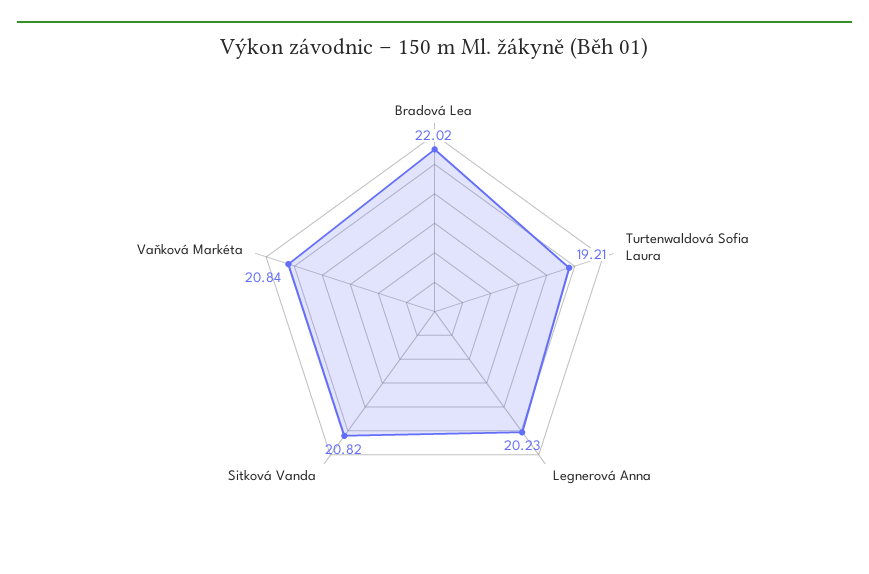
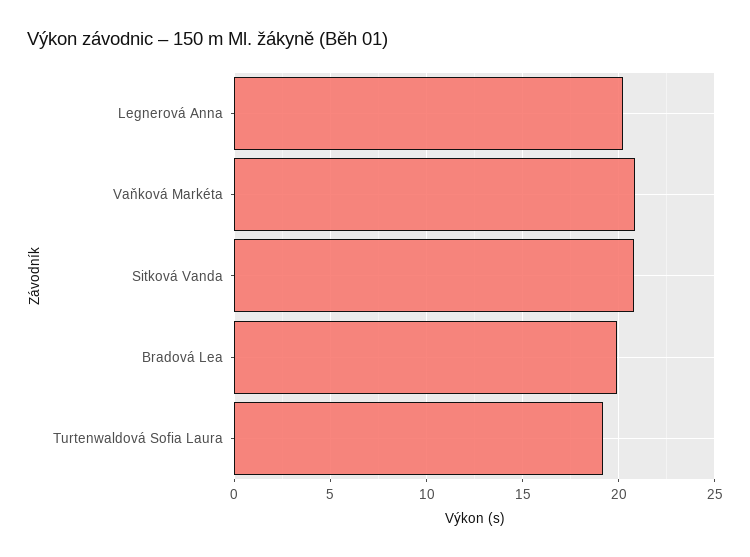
Bradová Lea: 22.02 -> 20

